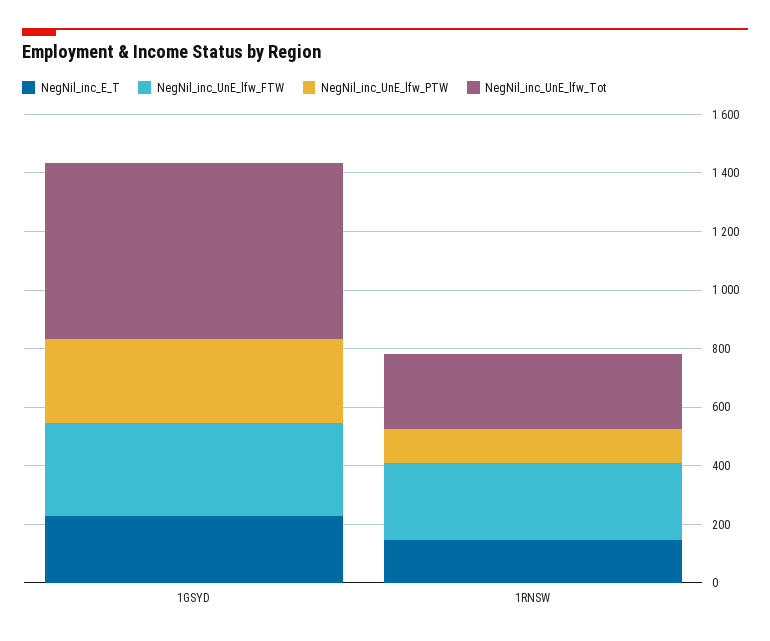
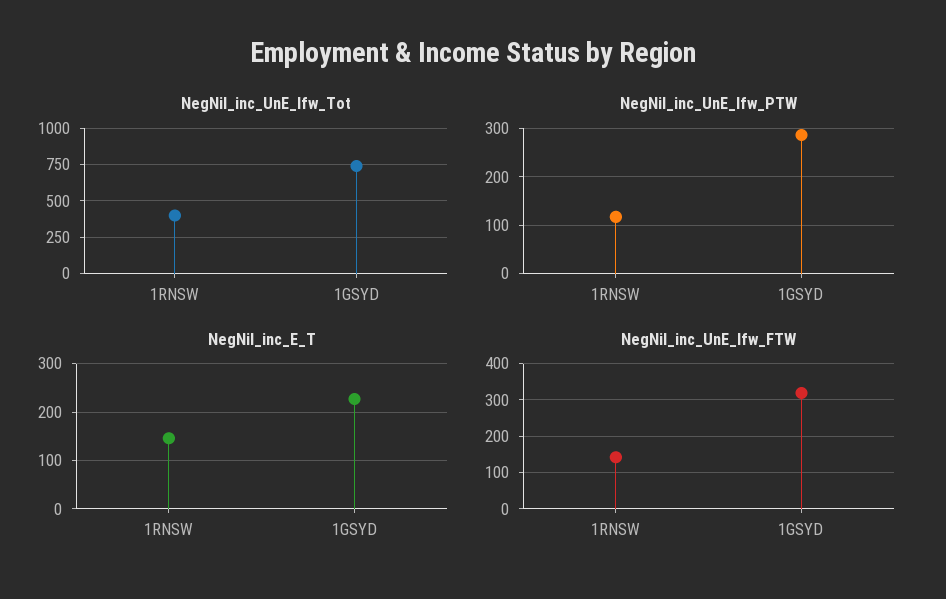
NegNil_inc_UnE_lfw_Tot, 1GSYD: 600 -> 750
NegNil_inc_UnE_lfw_FTW, 1RNSW: 250 -> 140
NegNil_inc_UnE_lfw_Tot, 1RNSW: 250 -> 400

